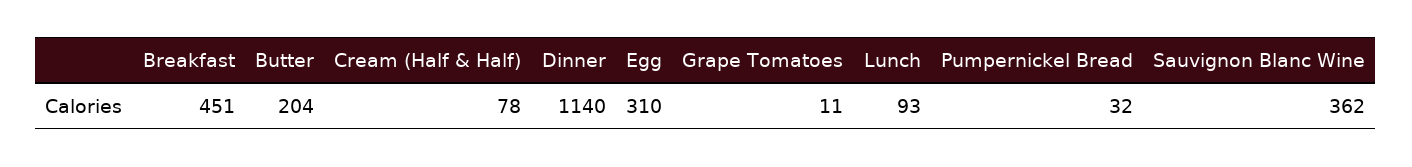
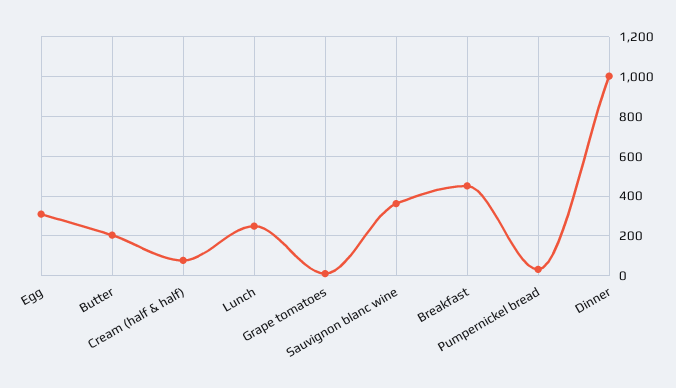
Dinner: 1140 -> 1000
Lunch: 93 -> 250

